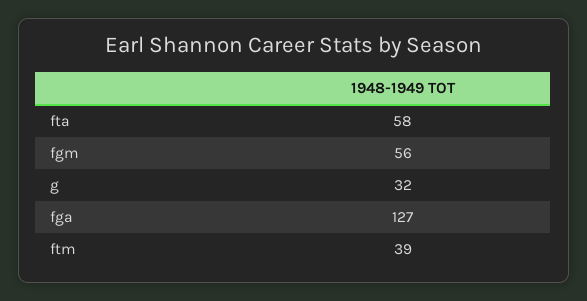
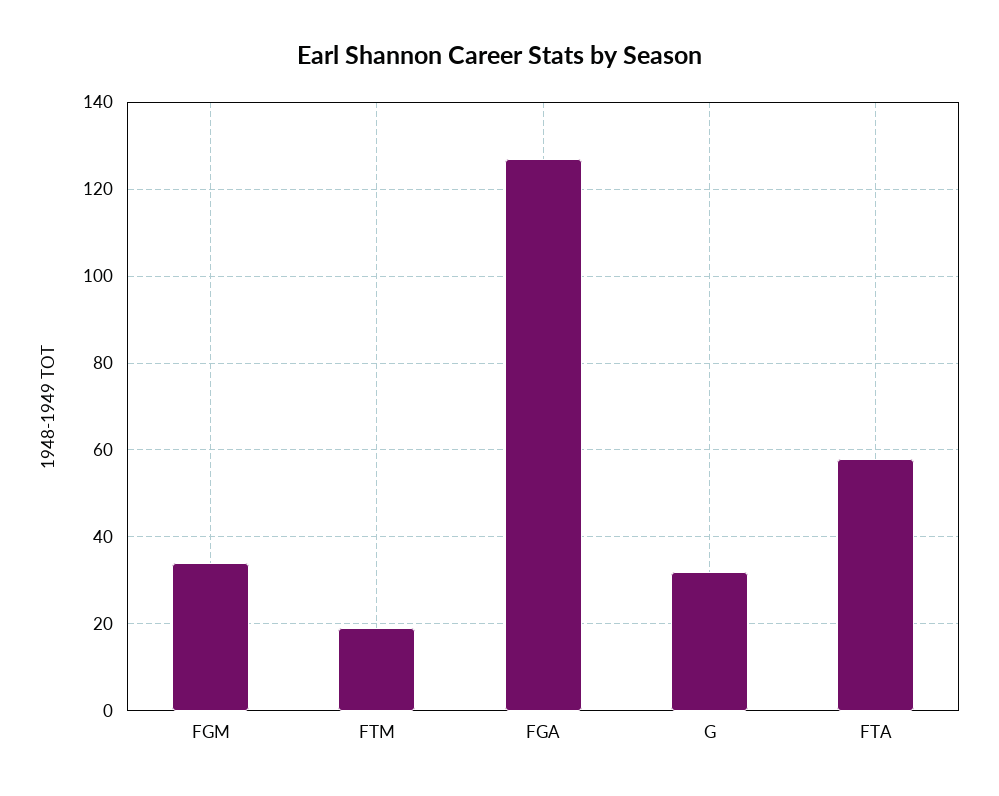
fgm: 56 -> 35
ftm: 39 -> 20

